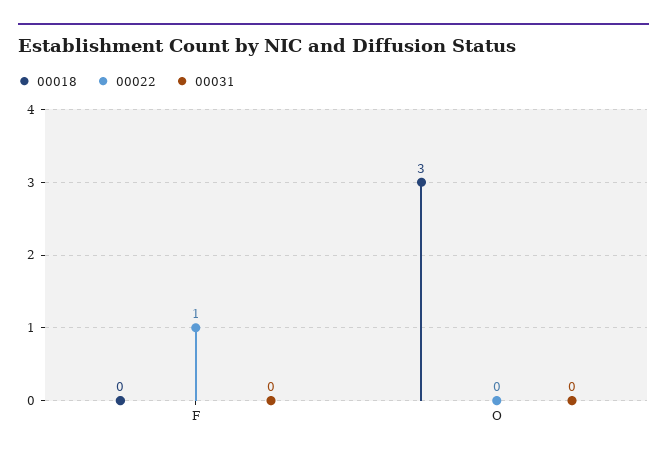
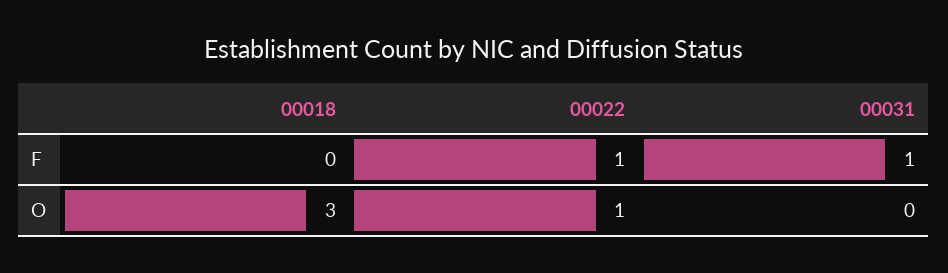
00031, F: 0 -> 1
00022, O: 0 -> 1

